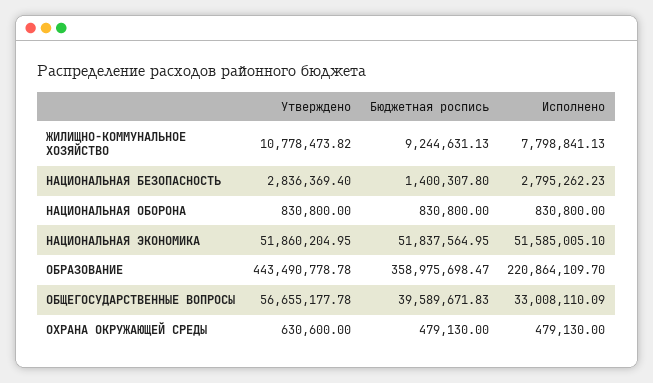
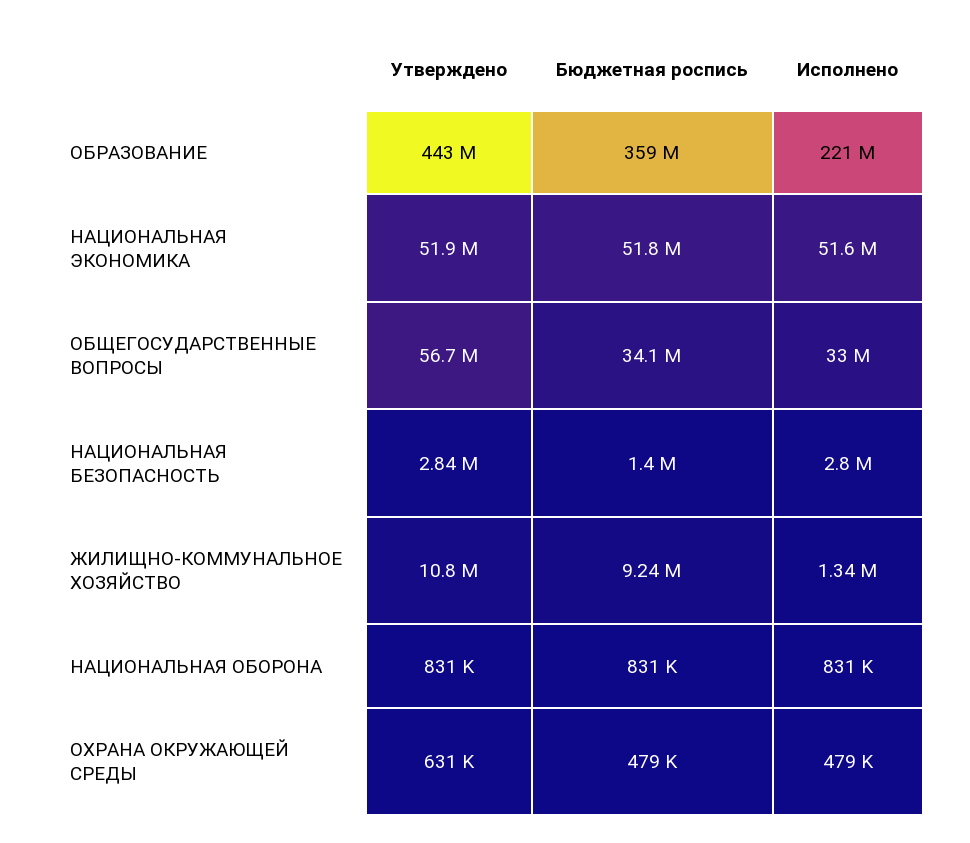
Исполнено, ЖИЛИЩНО-КОММУНАЛЬНОЕ ХОЗЯЙСТВО: 7798841.13 -> 1340000
Бюджетная роспись, ОБЩЕГОСУДАРСТВЕННЫЕ ВОПРОСЫ: 39589671.83 -> 34100000

